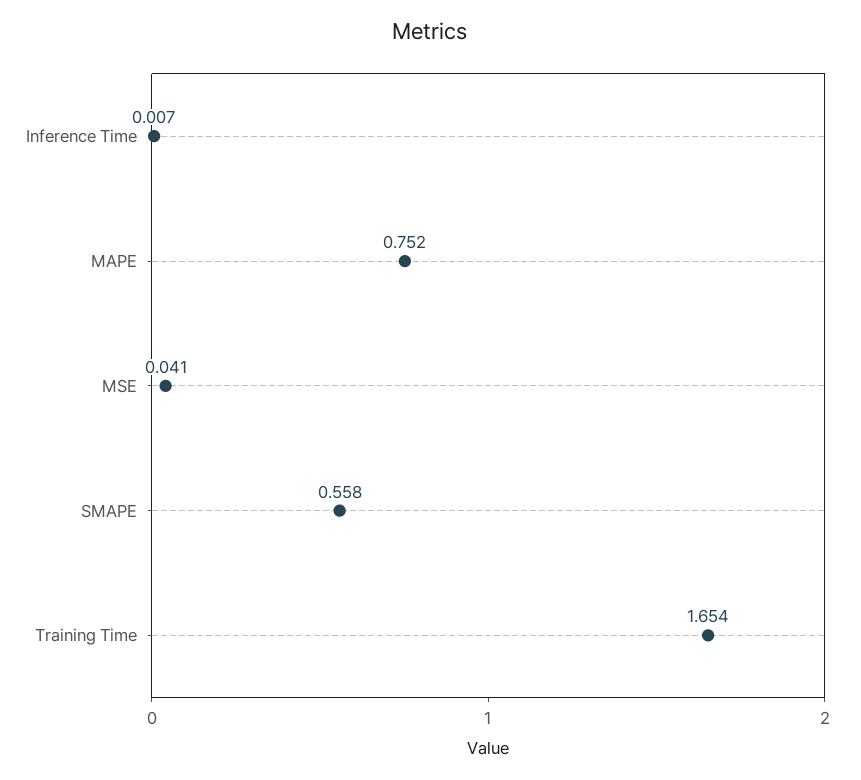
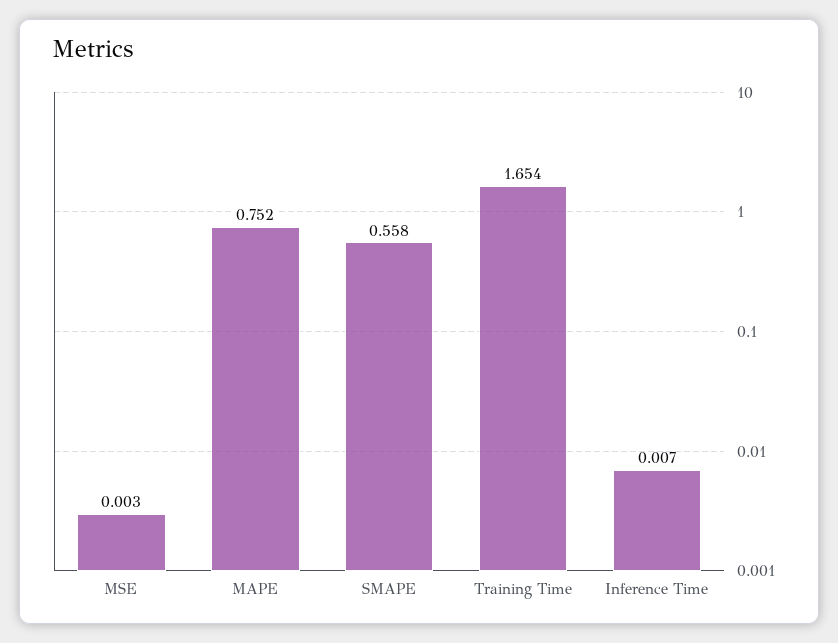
MSE: 0.041 -> 0.003

